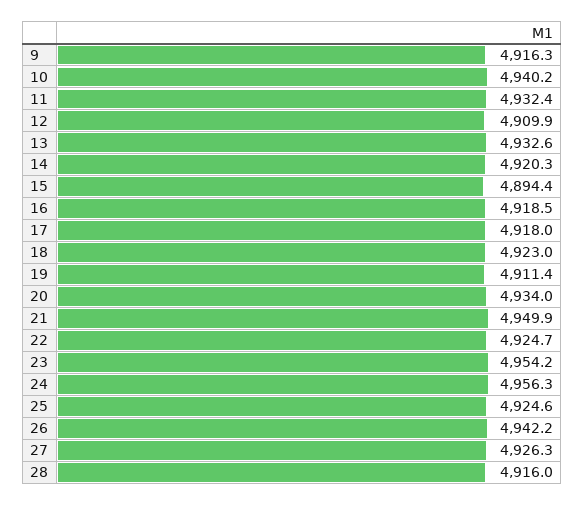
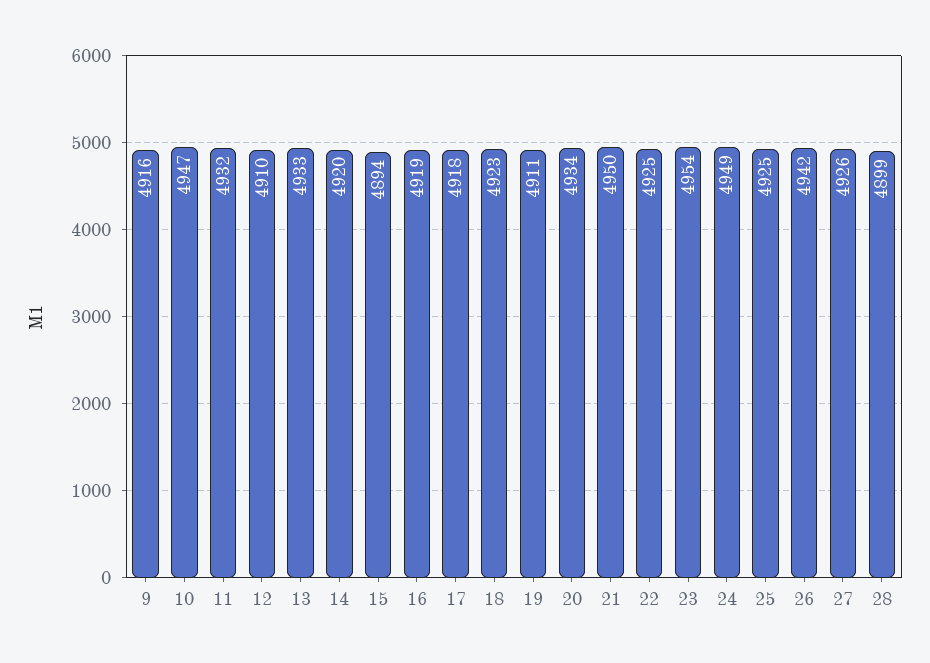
10: 4940.2 -> 4947
24: 4956.3 -> 4949
28: 4916 -> 4899

